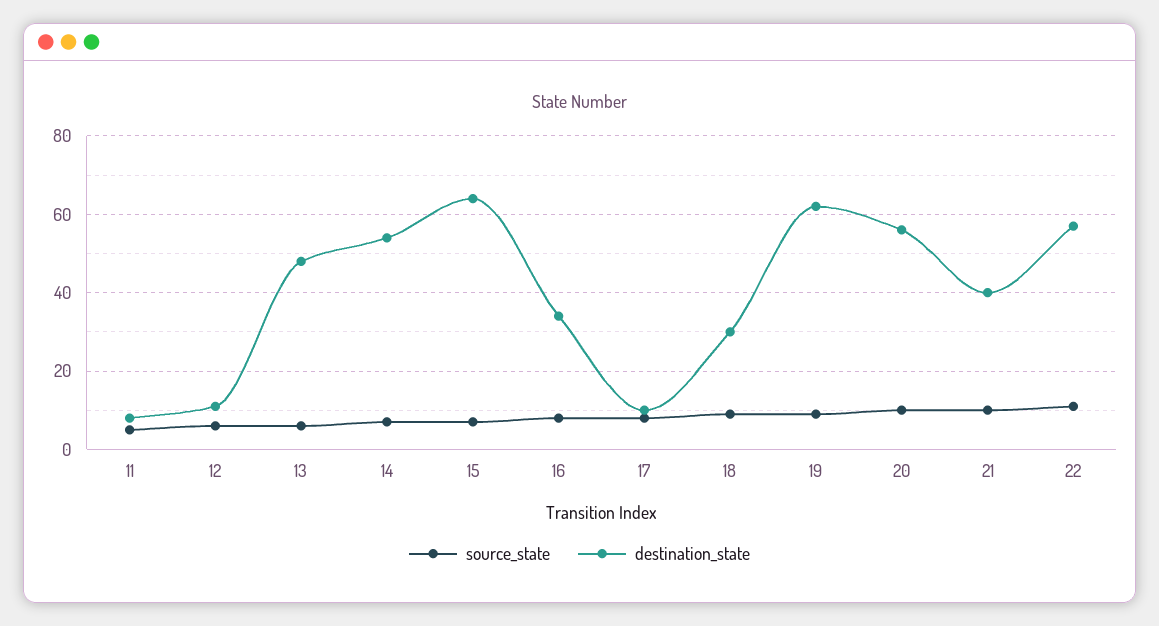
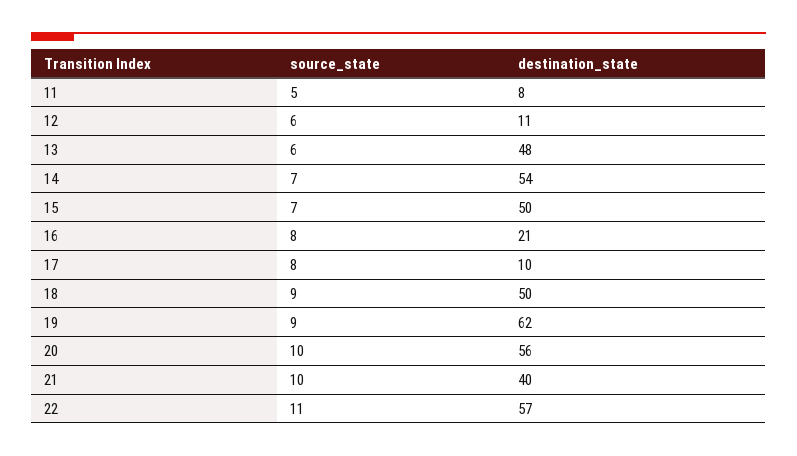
destination_state, 15: 65 -> 50
destination_state, 16: 35 -> 21
destination_state, 18: 30 -> 50

